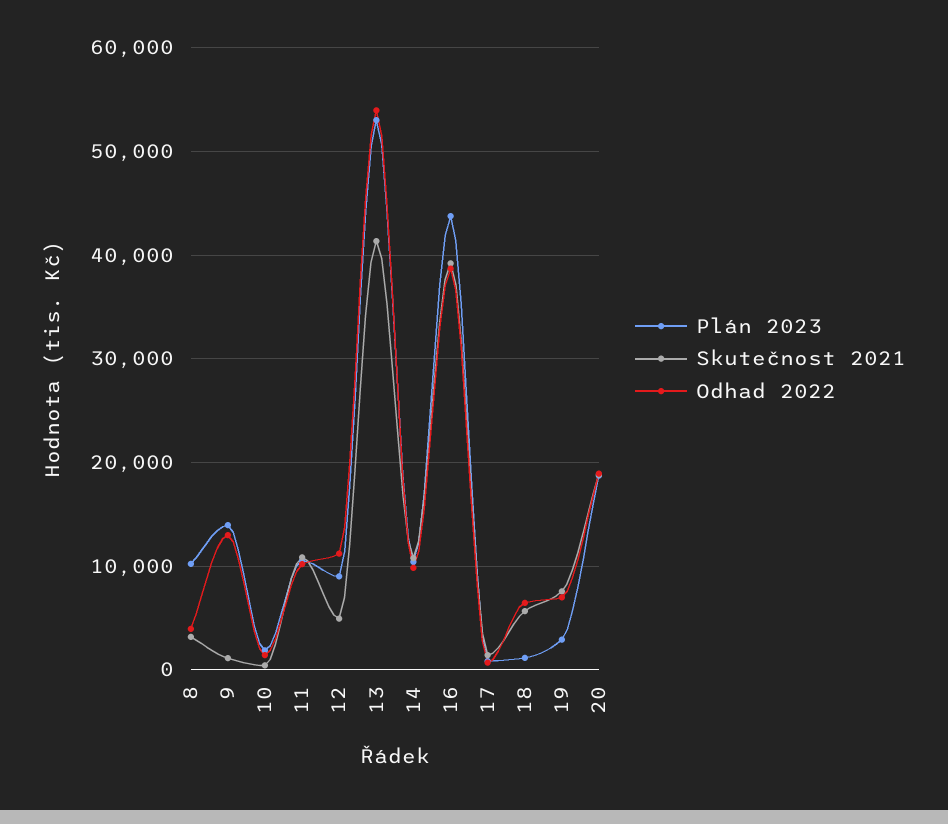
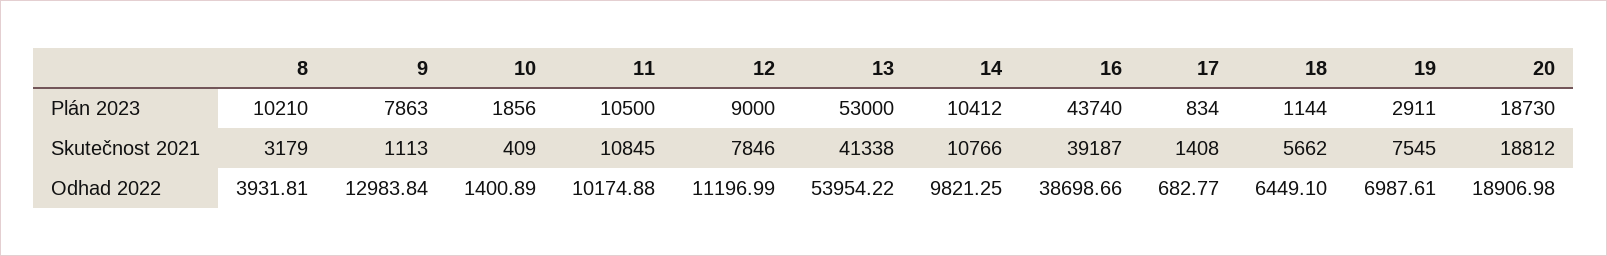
Plán 2023, 9: 14000 -> 7863
Skutečnost 2021, 12: 5000 -> 7846

